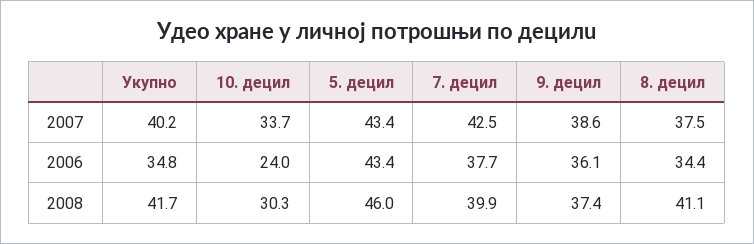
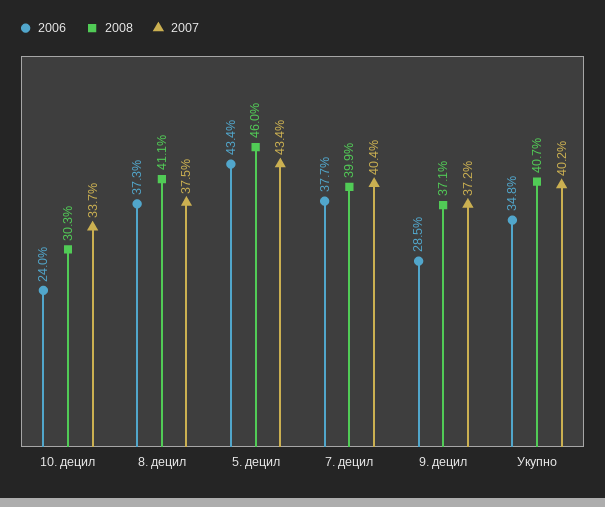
2007, 7. децил: 42.5 -> 40.4
2007, 9. децил: 38.6 -> 37.2
2006, 9. децил: 36.1 -> 28.5
2006, 8. децил: 34.4 -> 37.3
2008, Укупно: 41.7 -> 40.7
2008, 9. децил: 37.4 -> 37.1

